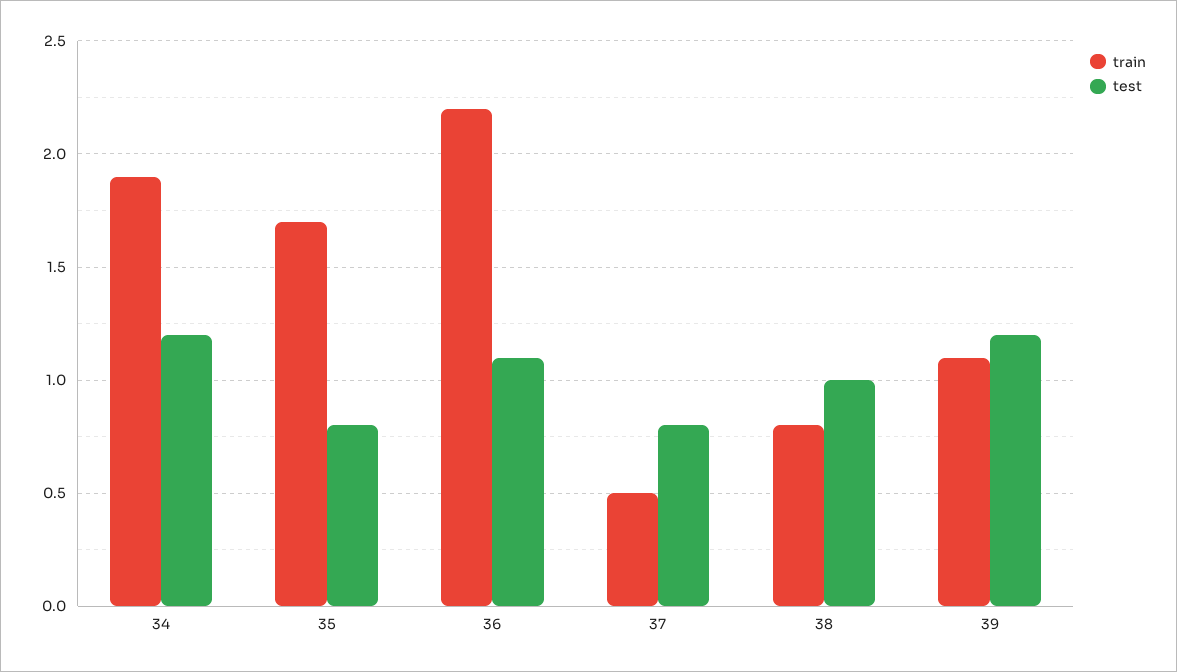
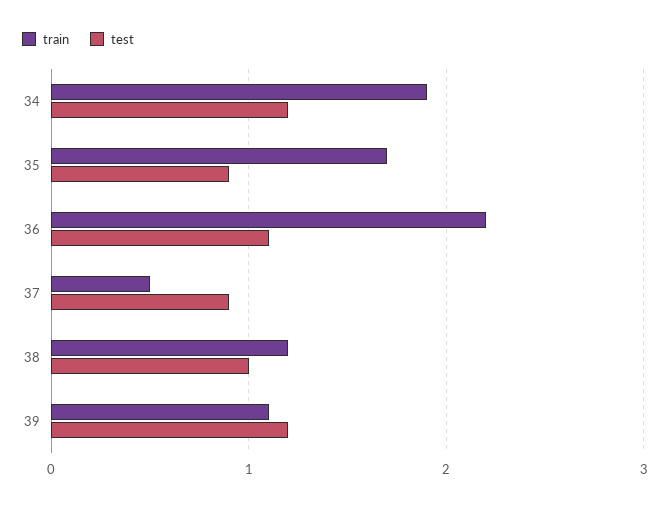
test, 35: 0.8 -> 0.9
test, 37: 0.8 -> 0.9
train, 38: 0.8 -> 1.2

